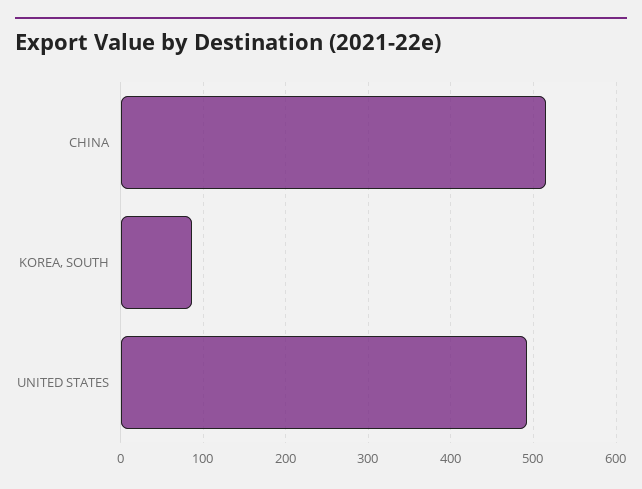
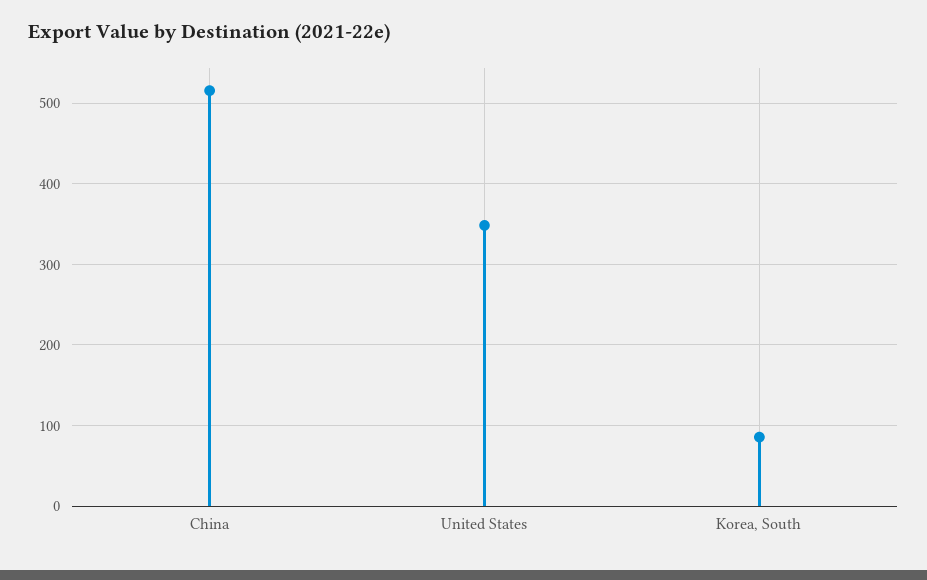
UNITED STATES: 490 -> 350

